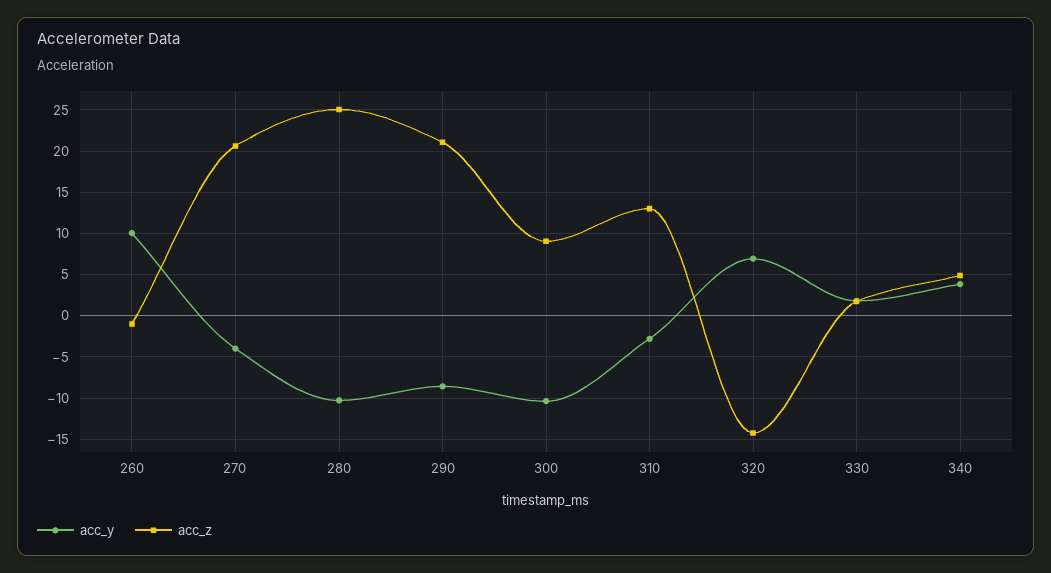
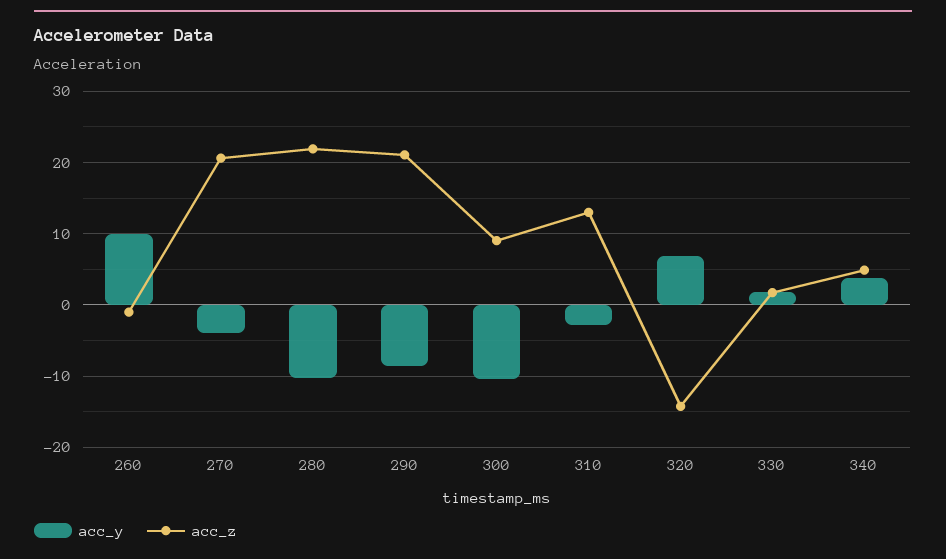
acc_z, 280: 25 -> 22

